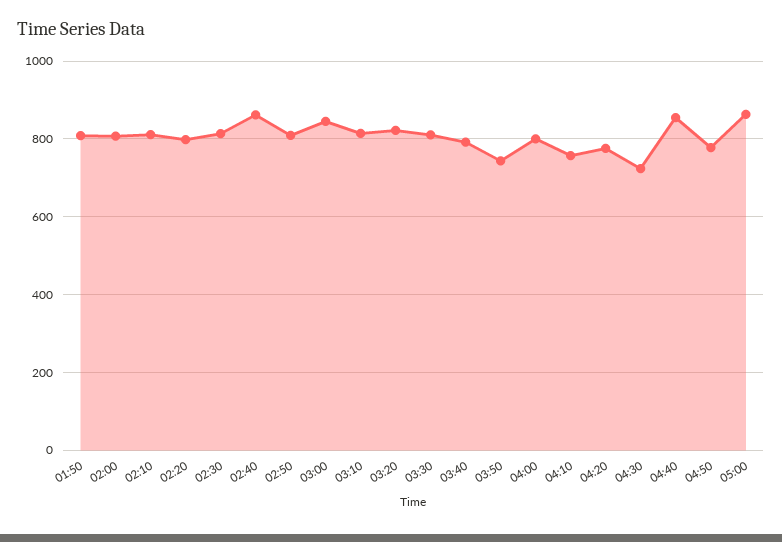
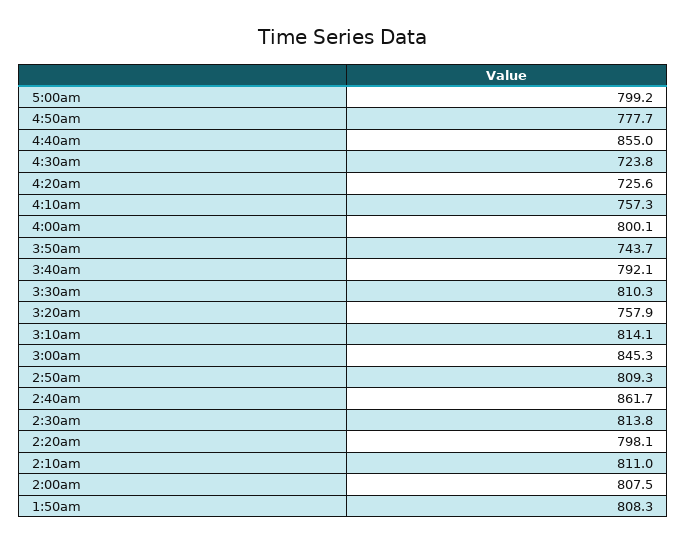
03:20: 820 -> 757.9
04:20: 780 -> 725.6
05:00: 860 -> 799.2

